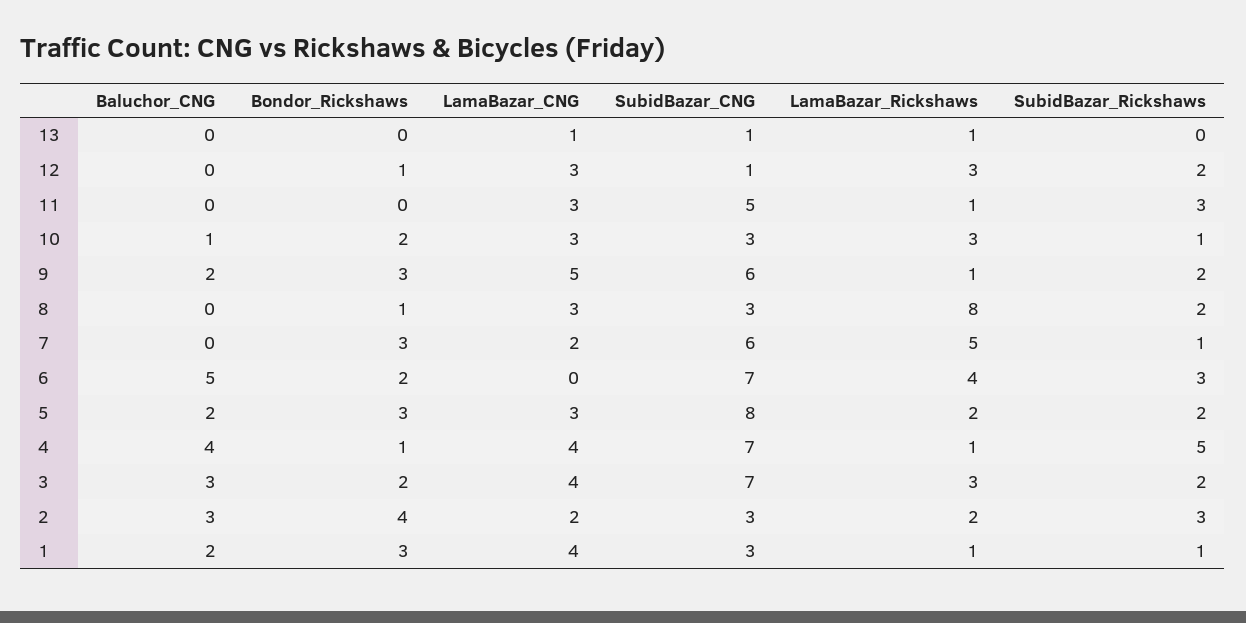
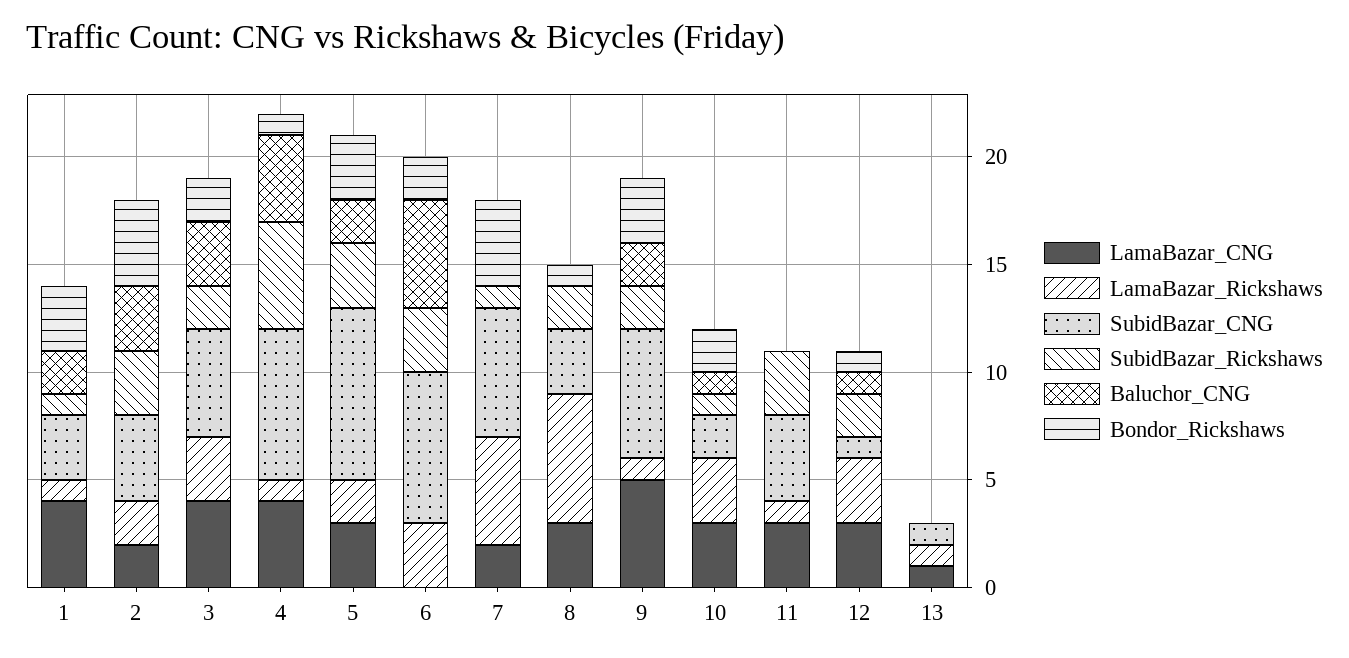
Baluchor_CNG, 12: 0 -> 1
SubidBazar_CNG, 11: 5 -> 4
SubidBazar_CNG, 10: 3 -> 2
LamaBazar_Rickshaws, 8: 8 -> 6
Bondor_Rickshaws, 7: 3 -> 4
LamaBazar_Rickshaws, 6: 4 -> 3
SubidBazar_Rickshaws, 5: 2 -> 3
SubidBazar_CNG, 3: 7 -> 5
SubidBazar_CNG, 2: 3 -> 4

